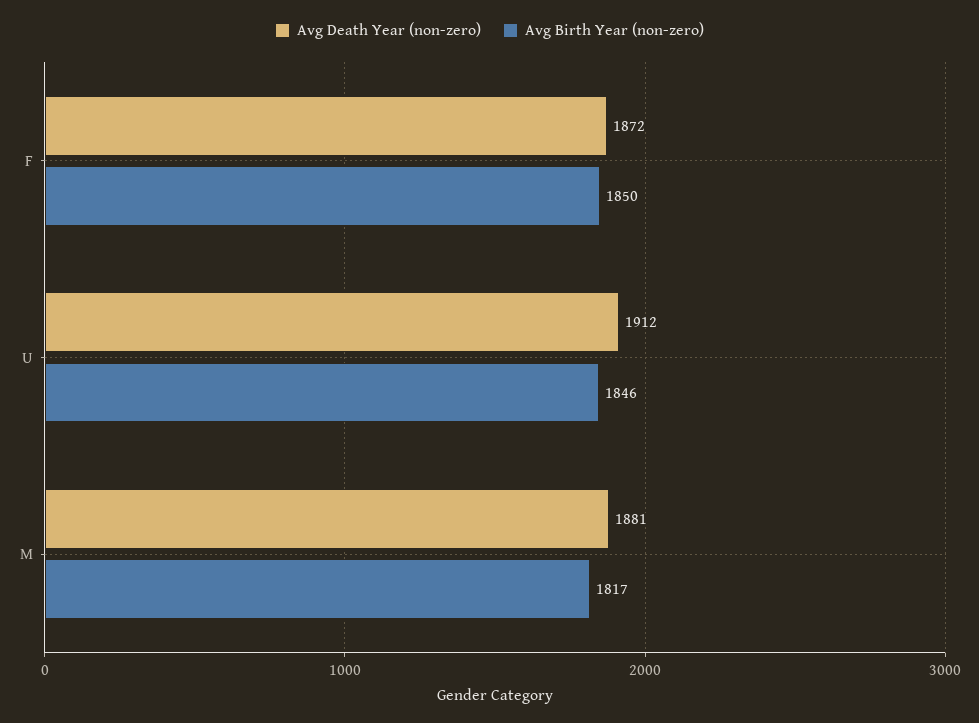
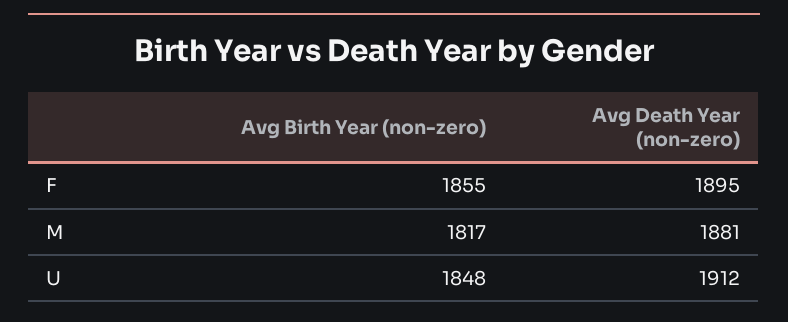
Avg Death Year (non-zero), F: 1872 -> 1895
Avg Birth Year (non-zero), F: 1850 -> 1855
Avg Birth Year (non-zero), U: 1846 -> 1848

